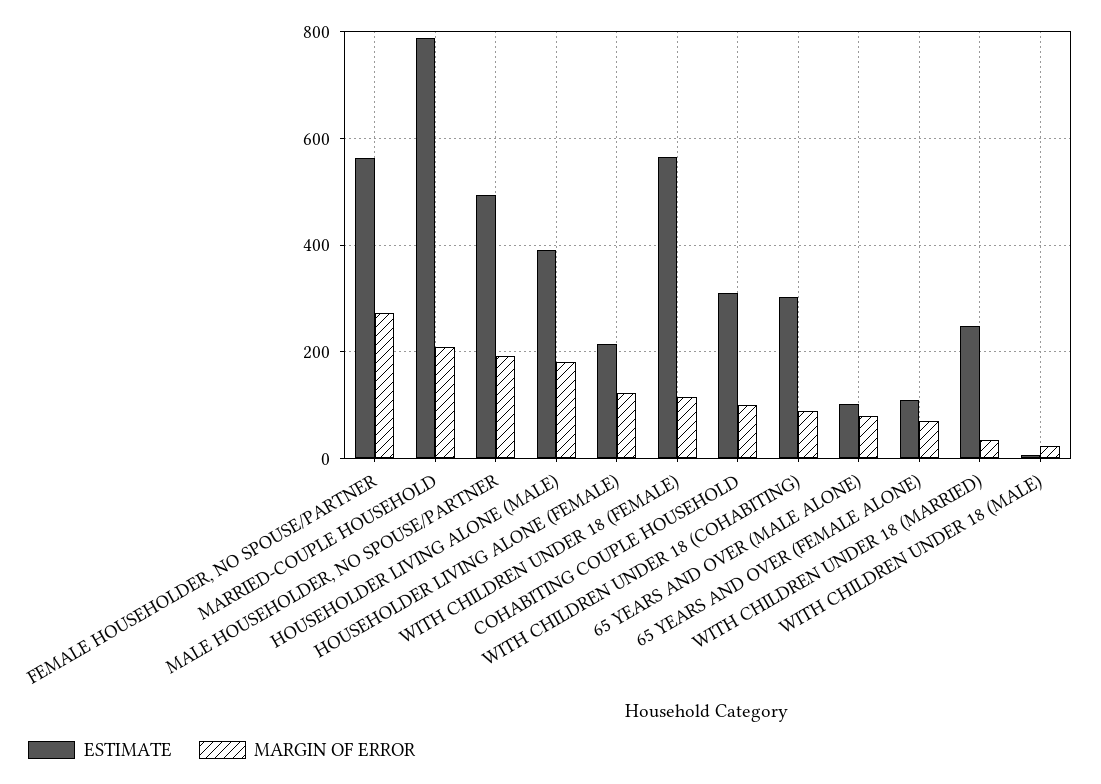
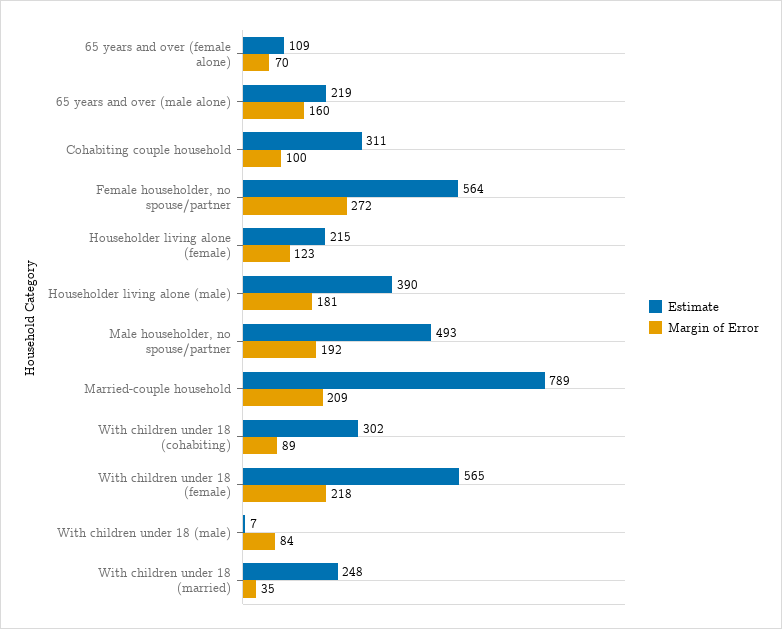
MARGIN OF ERROR, WITH CHILDREN UNDER 18 (FEMALE): 120 -> 218
ESTIMATE, 65 YEARS AND OVER (MALE ALONE): 100 -> 219
MARGIN OF ERROR, 65 YEARS AND OVER (MALE ALONE): 80 -> 160
MARGIN OF ERROR, WITH CHILDREN UNDER 18 (MALE): 20 -> 84

